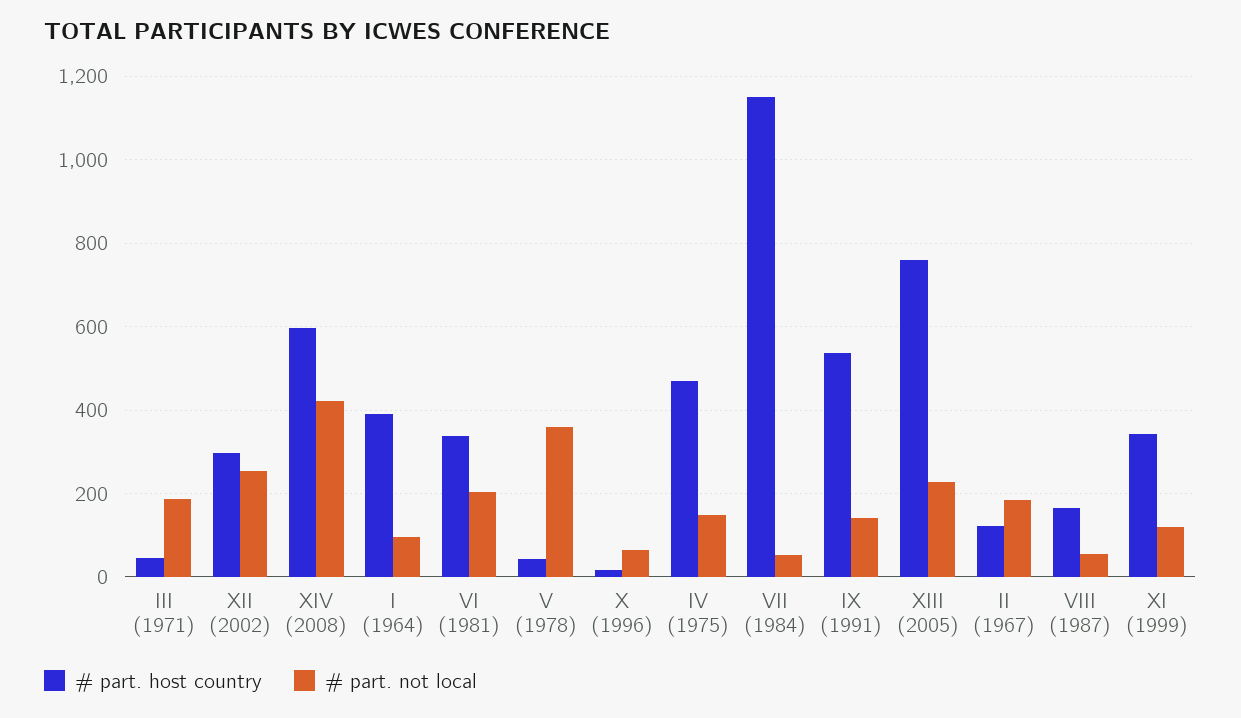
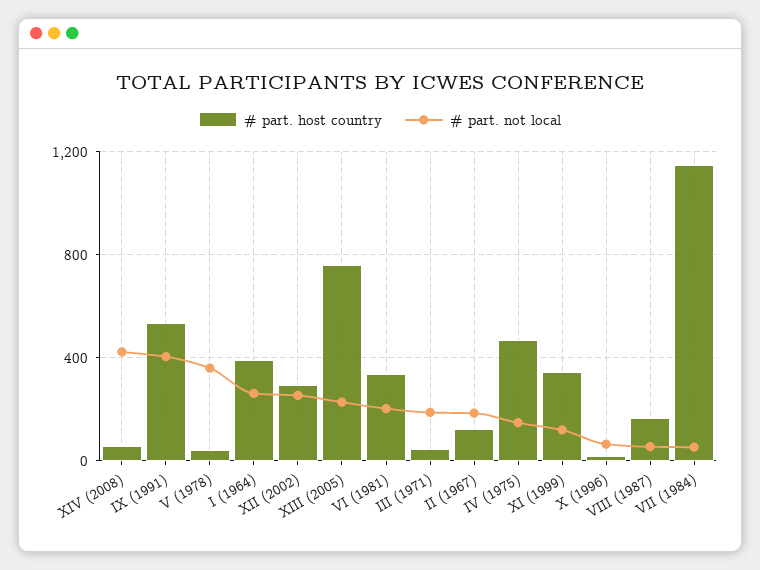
# part. host country, XIV (2008): 600 -> 50
# part. not local, I (1964): 100 -> 250
# part. not local, IX (1991): 140 -> 400

